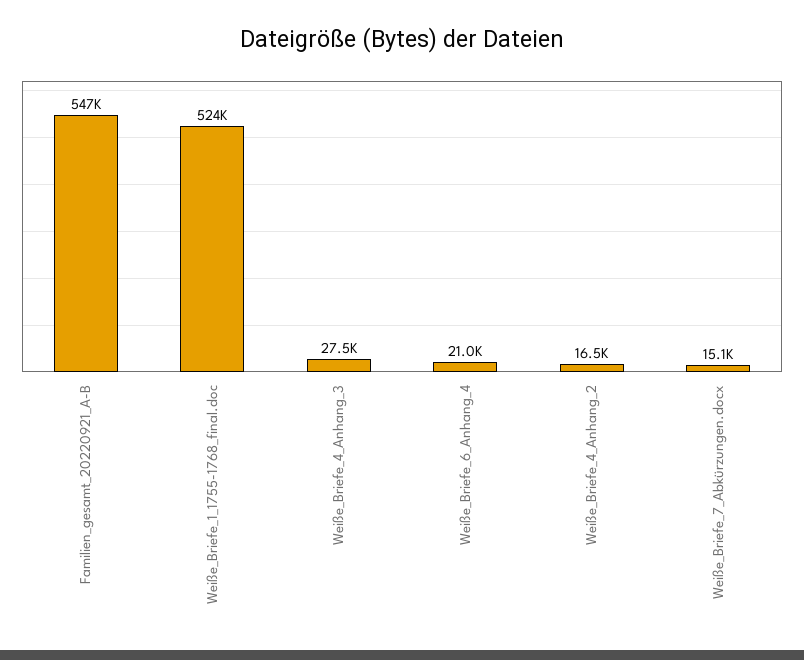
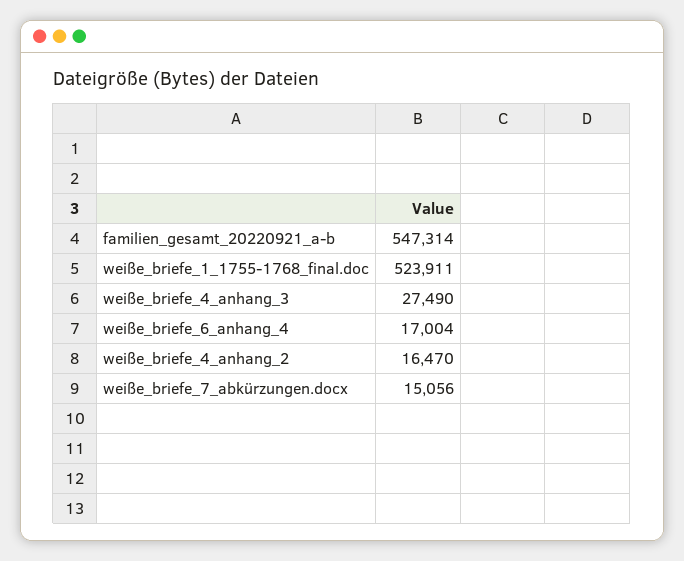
Weiße_Briefe_6_Anhang_4: 21000 -> 17004

